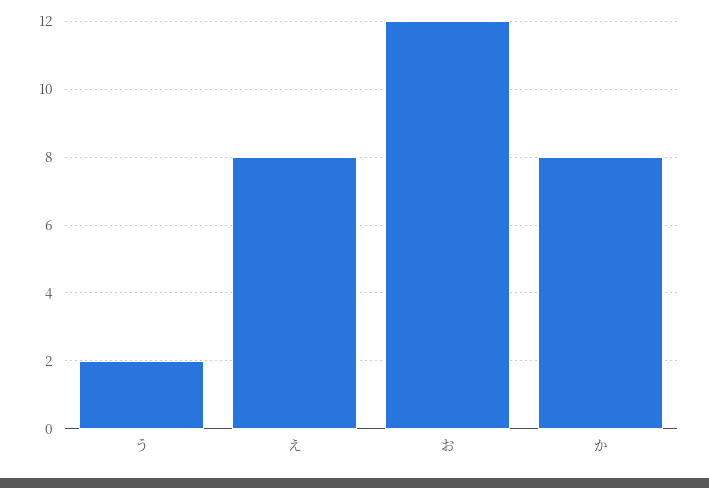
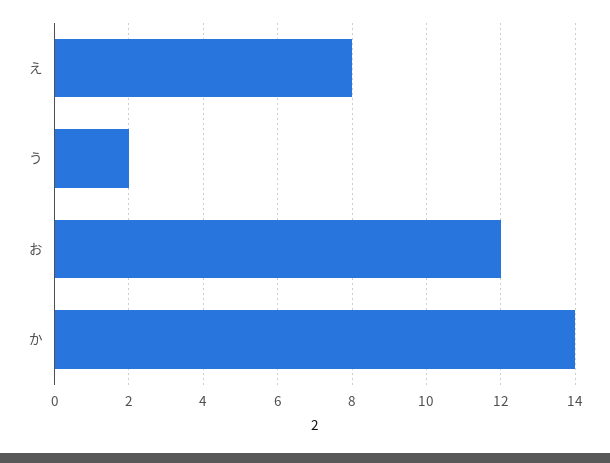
か: 8 -> 14

